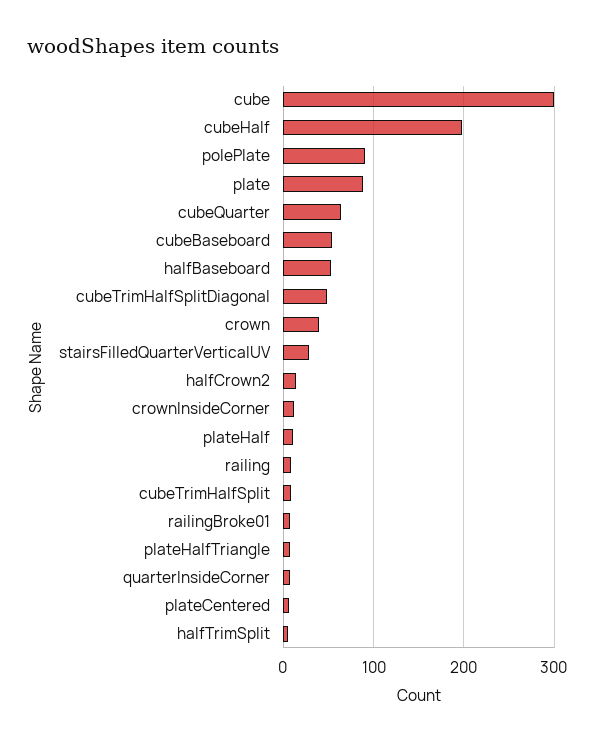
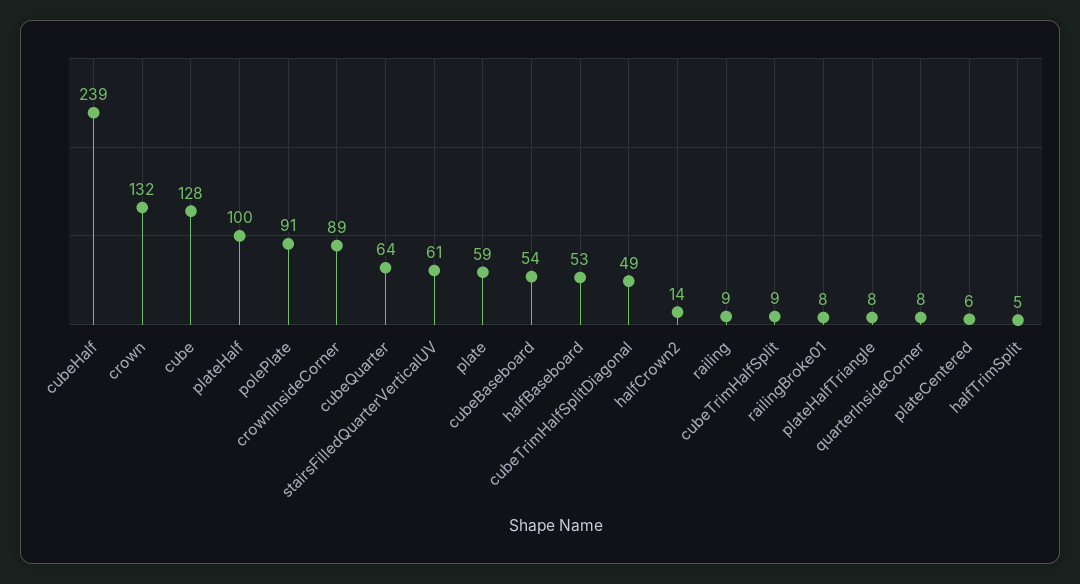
cube: 300 -> 128
cubeHalf: 200 -> 239
plate: 90 -> 59
crown: 40 -> 132
stairsFilledQuarterVerticalUV: 30 -> 61
crownInsideCorner: 10 -> 89
plateHalf: 10 -> 100

